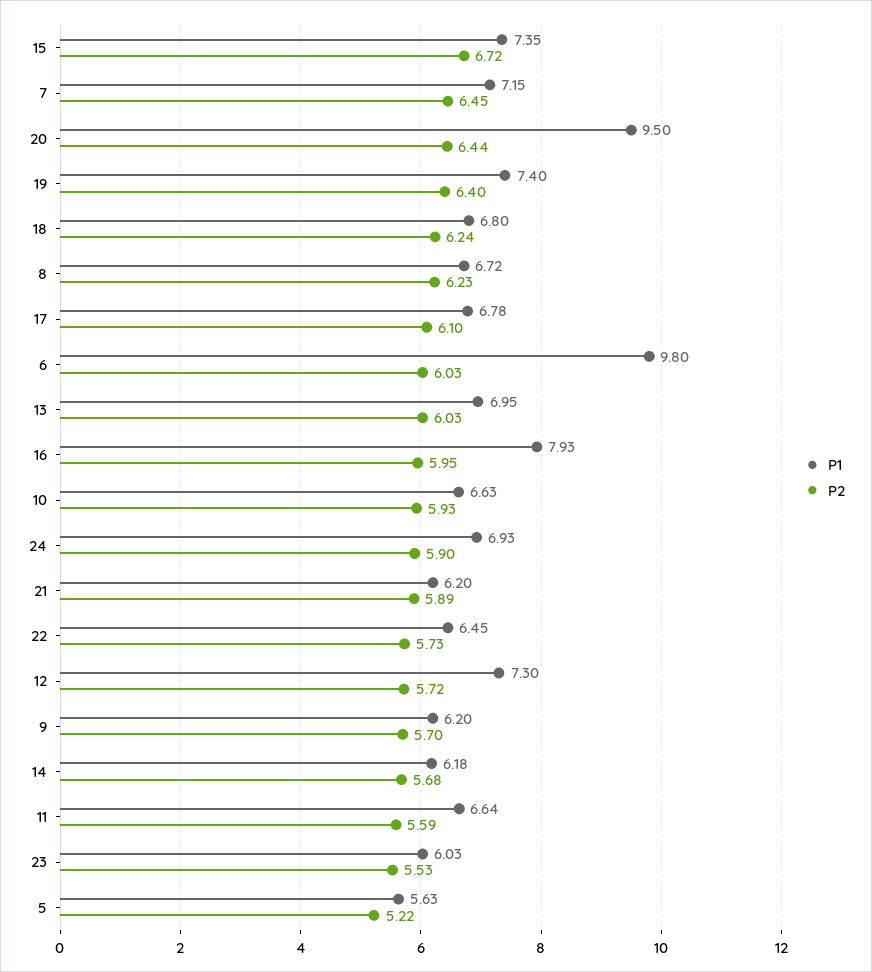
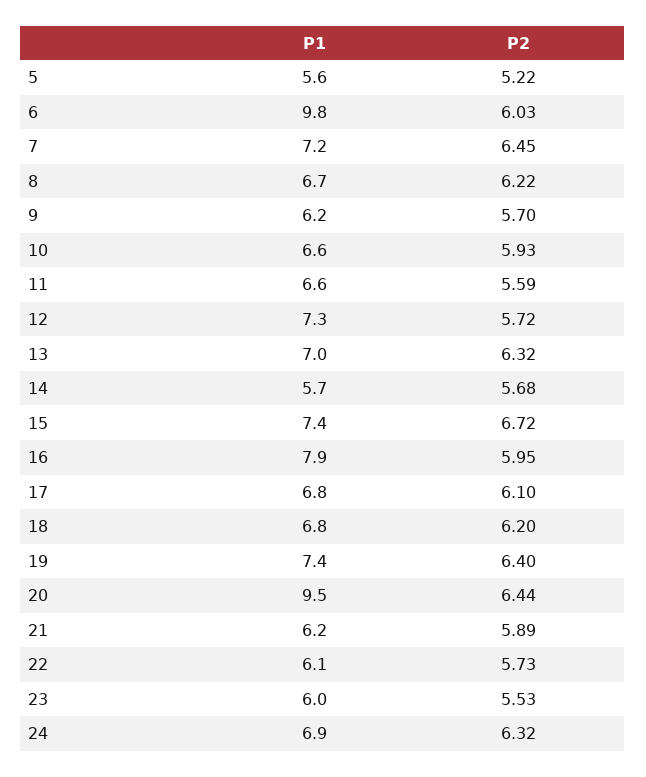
P2, 18: 6.24 -> 6.2
P2, 8: 6.23 -> 6.22
P2, 13: 6.03 -> 6.32
P2, 24: 5.9 -> 6.32
P1, 22: 6.45 -> 6.1
P1, 14: 6.18 -> 5.7

